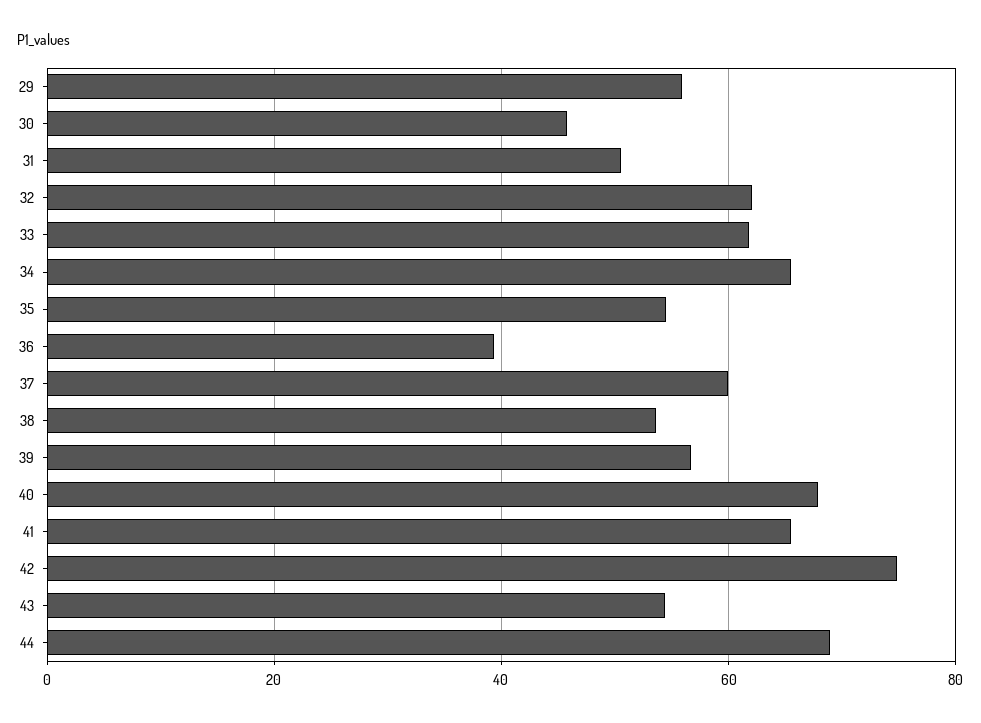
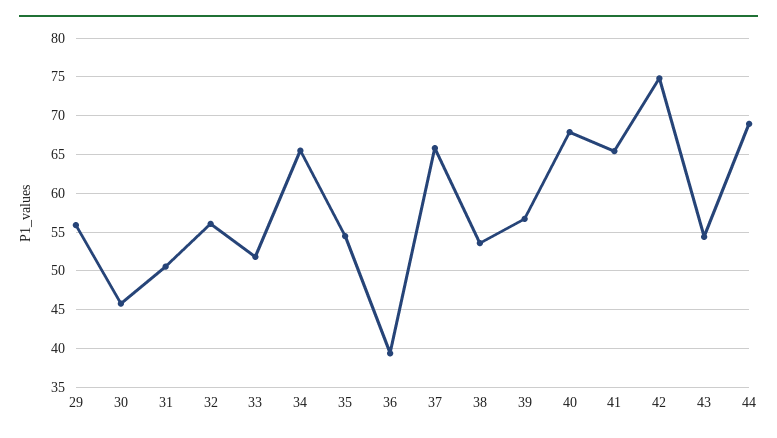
32: 62 -> 56
33: 62 -> 52
37: 60 -> 66

